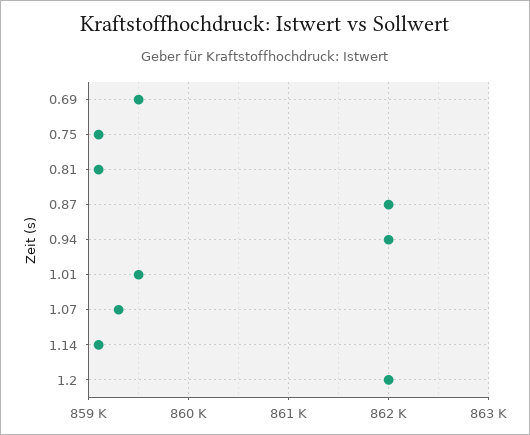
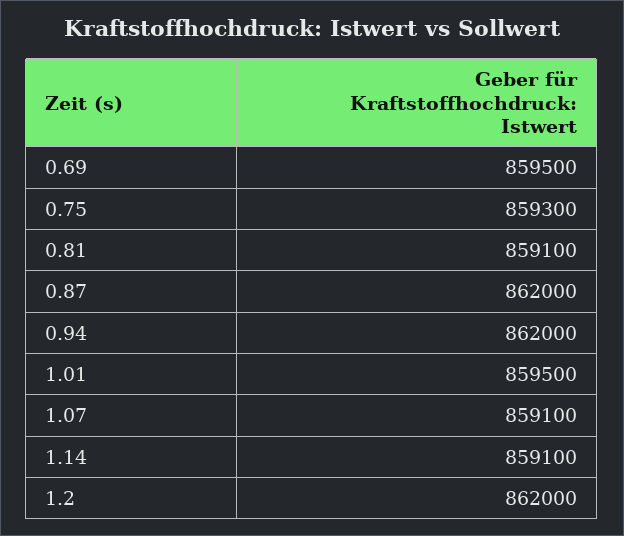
0.75: 859100 -> 859300
1.07: 859300 -> 859100

